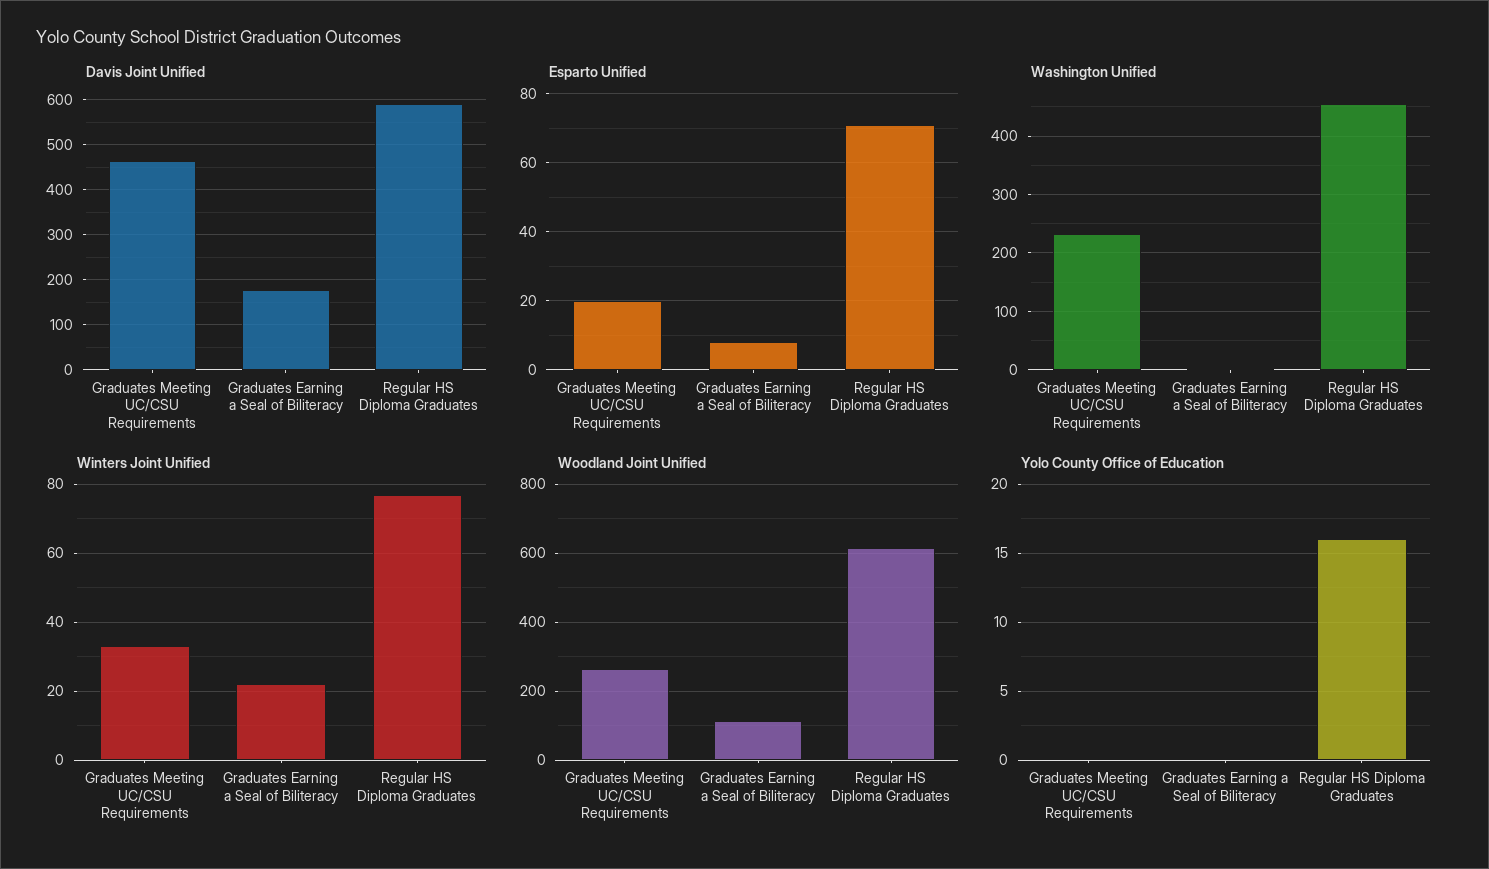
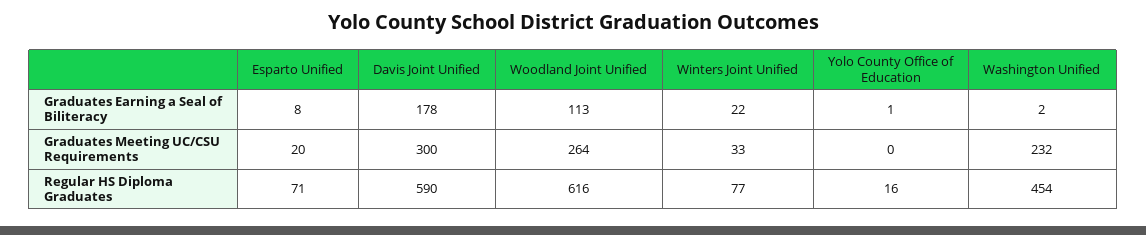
Davis Joint Unified, Graduates Meeting UC/CSU Requirements: 460 -> 300
Yolo County Office of Education, Graduates Earning a Seal of Biliteracy: 0 -> 1

